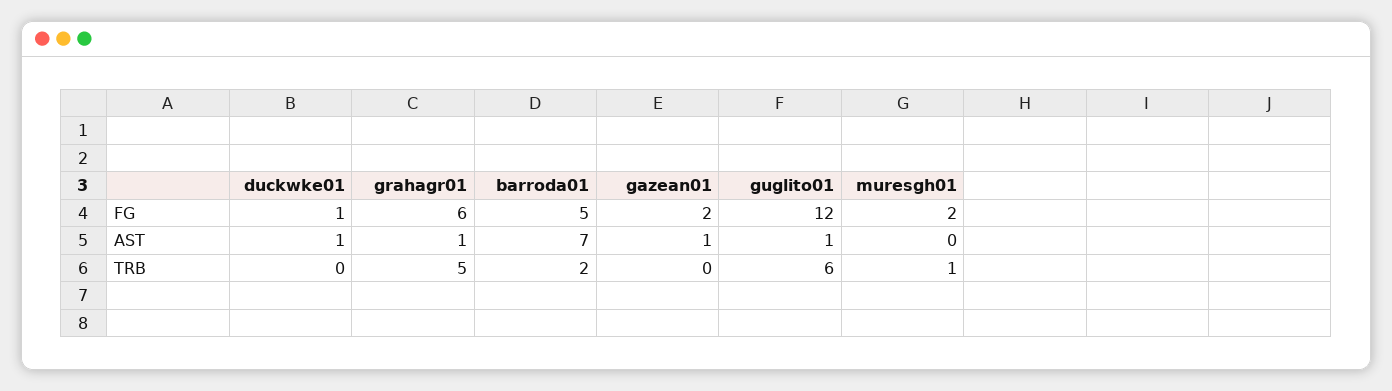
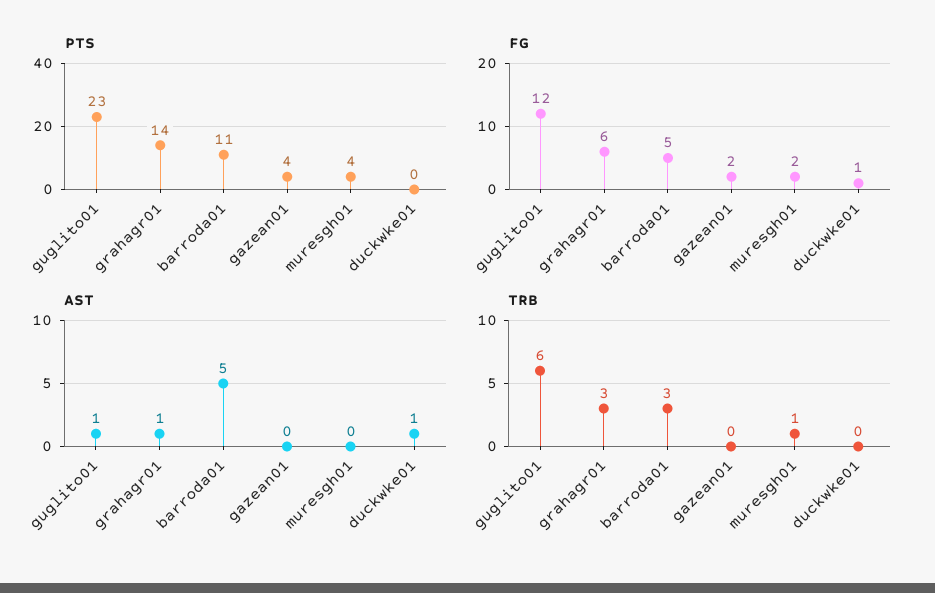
AST, barroda01: 7 -> 5
AST, gazean01: 1 -> 0
TRB, grahagr01: 5 -> 3
TRB, barroda01: 2 -> 3
PTS, guglito01: none -> 23
PTS, grahagr01: none -> 14
PTS, barroda01: none -> 11
PTS, gazean01: none -> 4
PTS, muresgh01: none -> 4
PTS, duckwke01: none -> 0

